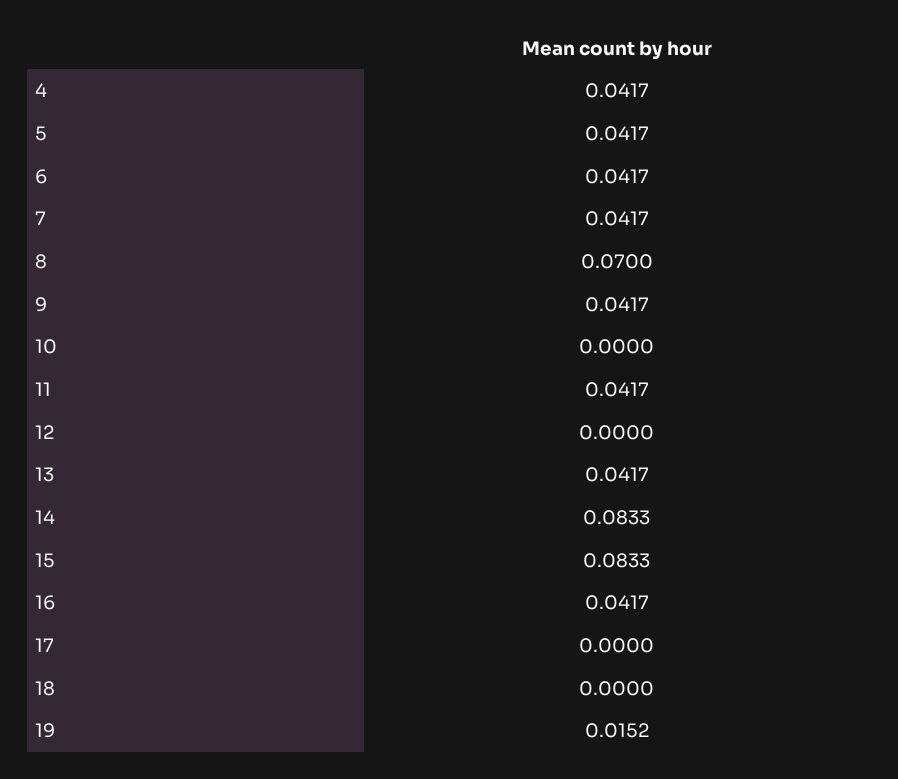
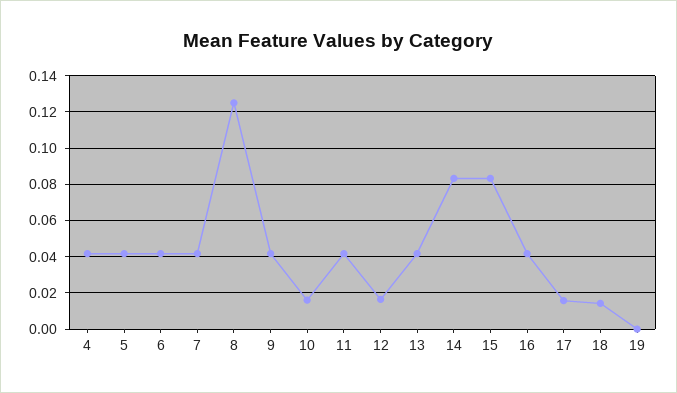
8: 0.07 -> 0.125
10: 0 -> 0.015
12: 0 -> 0.015
17: 0 -> 0.015
18: 0 -> 0.015
19: 0.0152 -> 0

